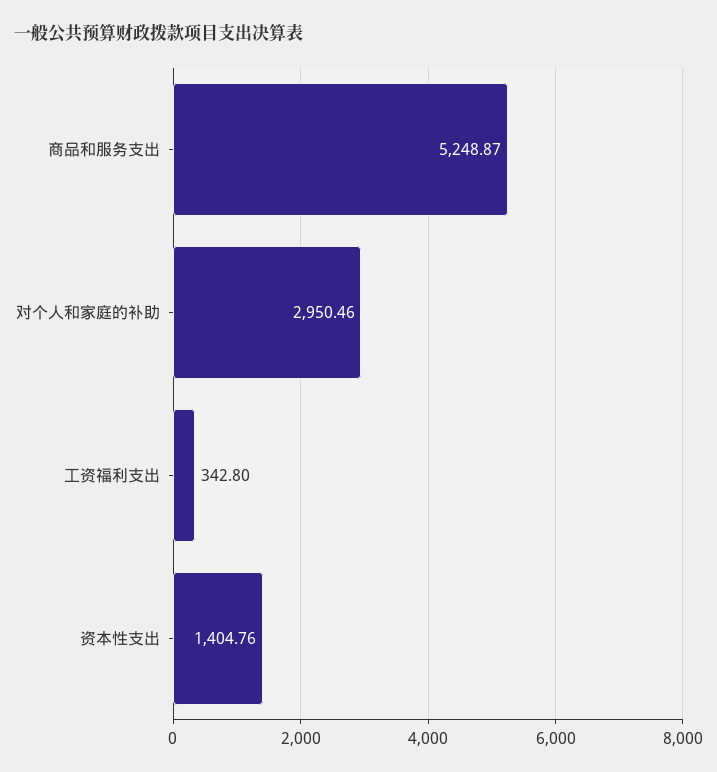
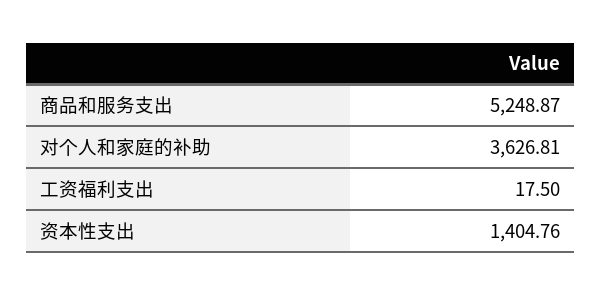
对个人和家庭的补助: 2950.46 -> 3626.81
工资福利支出: 342.8 -> 17.5

